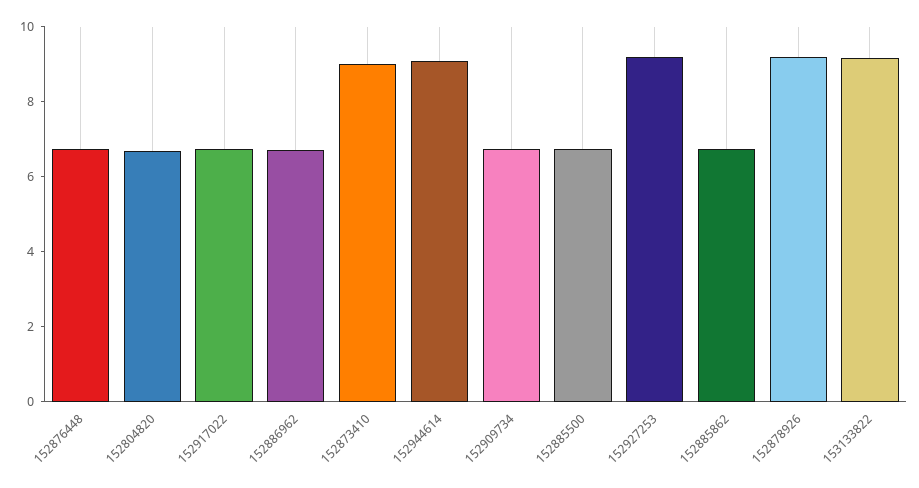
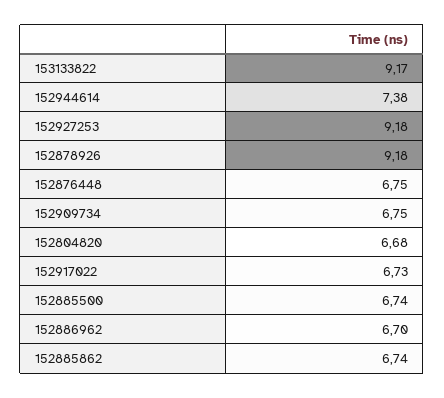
152873410: 9 -> none
152944614: 9 -> 7.38

